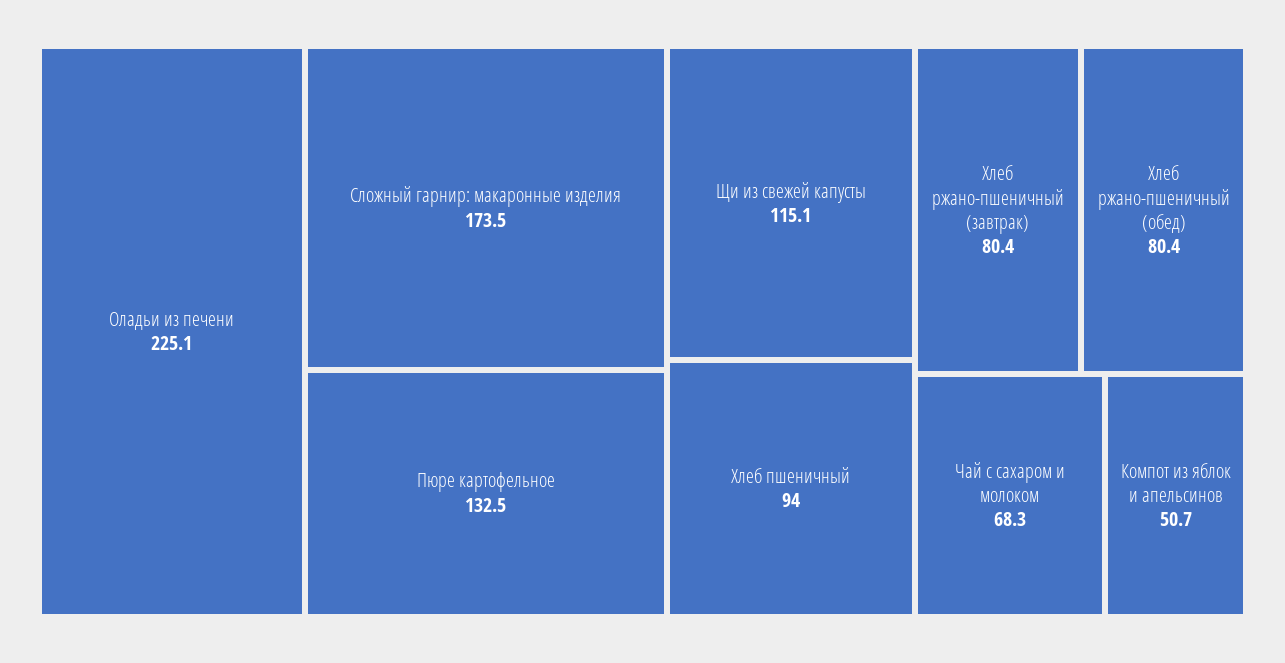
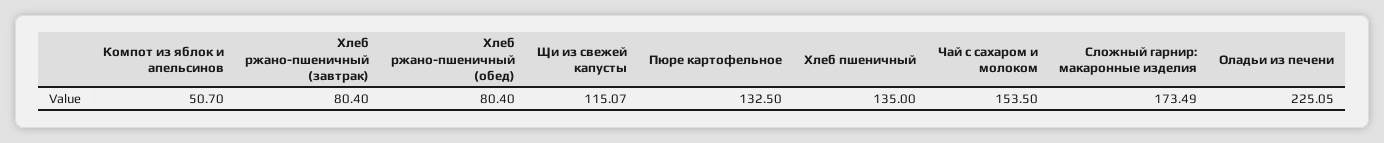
Хлеб пшеничный: 94 -> 135
Чай с сахаром и молоком: 68.3 -> 153.5

